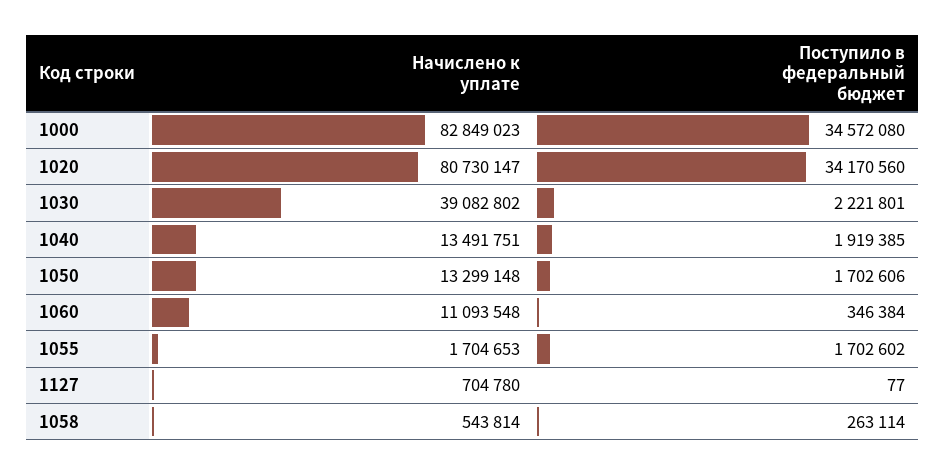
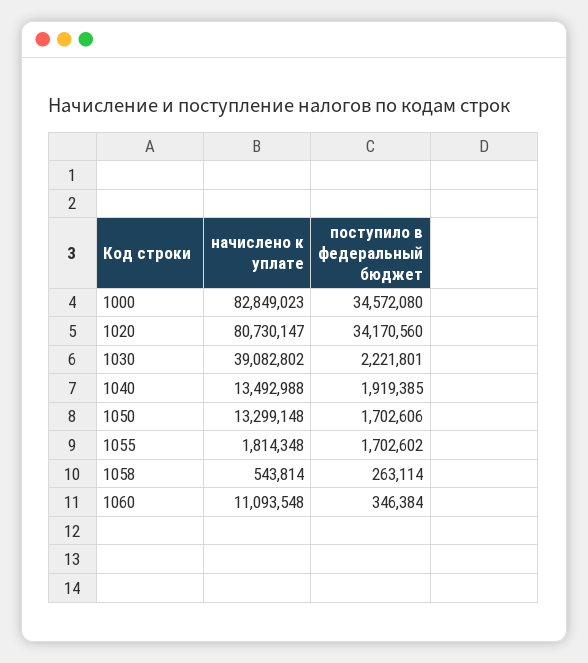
Начислено к уплате, 1040: 13491751 -> 13492988
Начислено к уплате, 1055: 1704653 -> 1814348
Начислено к уплате, 1127: 704780 -> none
Поступило в федеральный бюджет, 1127: 77 -> none

